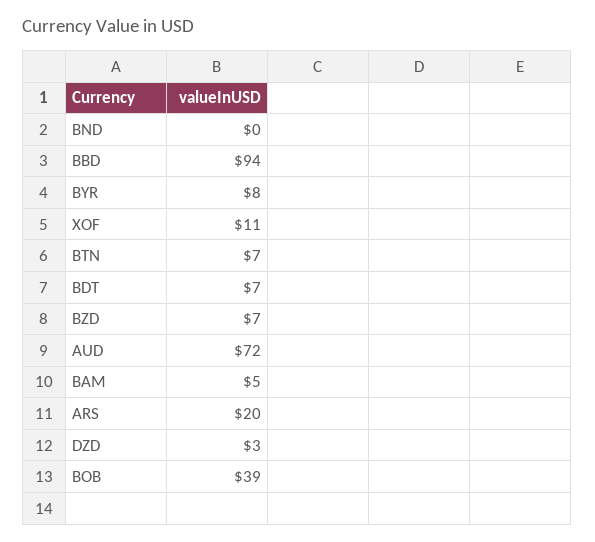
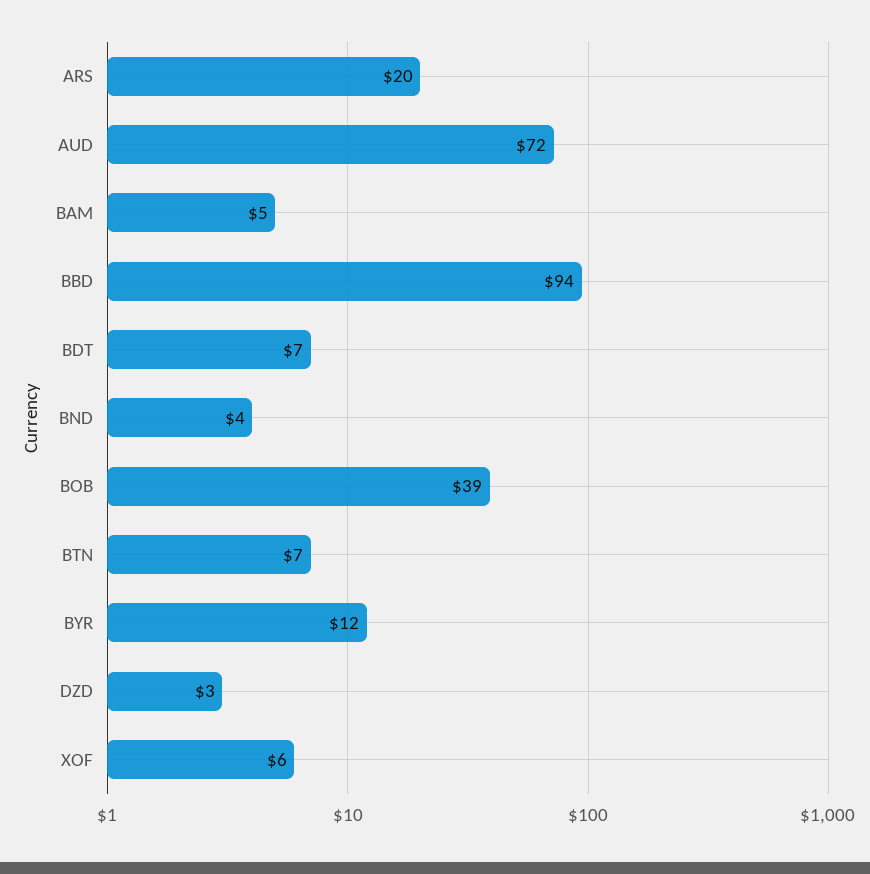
BND: 0 -> 4
BYR: 8 -> 12
XOF: 11 -> 6
BZD: 7 -> none

